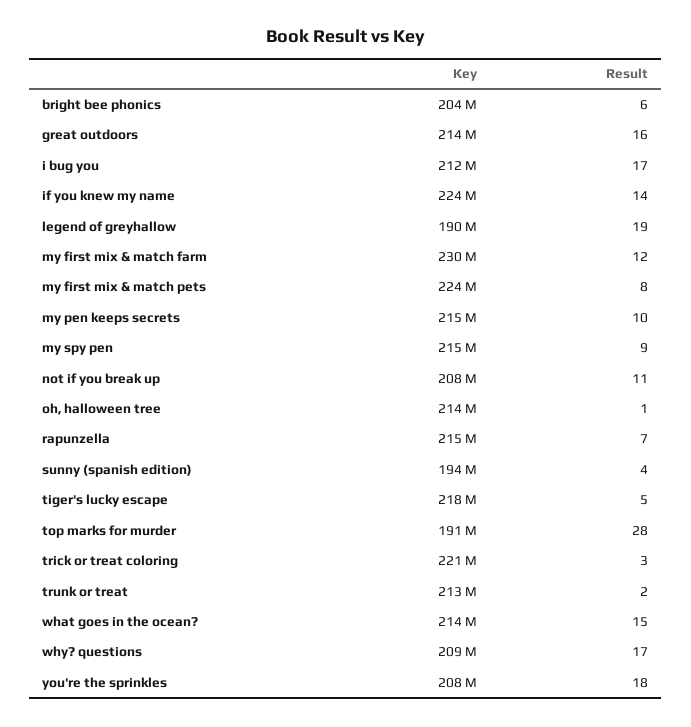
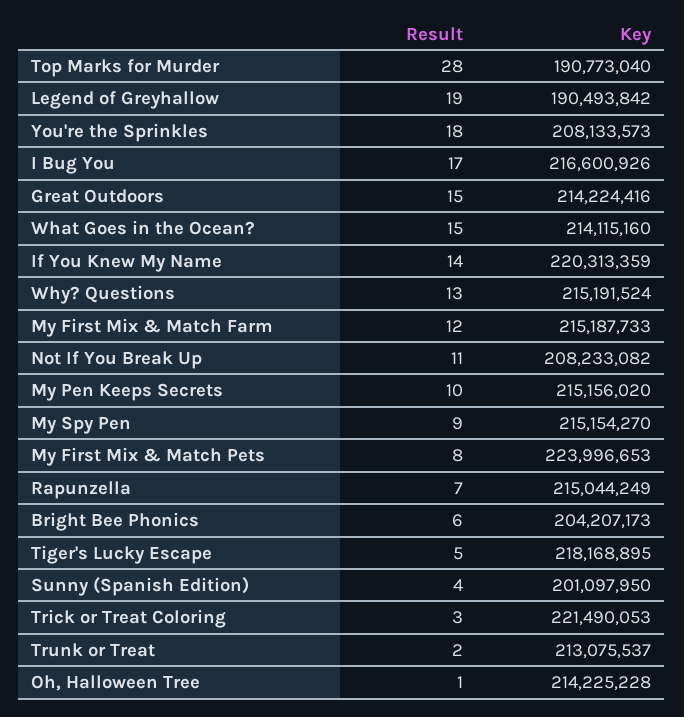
Result, great outdoors: 16 -> 15
Key, i bug you: 212000000 -> 216600926
Key, if you knew my name: 224000000 -> 220313359
Key, my first mix & match farm: 230000000 -> 215187733
Key, sunny (spanish edition): 194000000 -> 201097950
Key, why? questions: 209000000 -> 215191524
Result, why? questions: 17 -> 13

